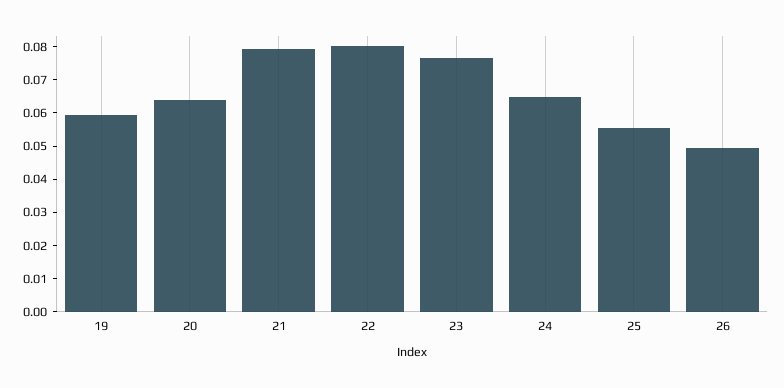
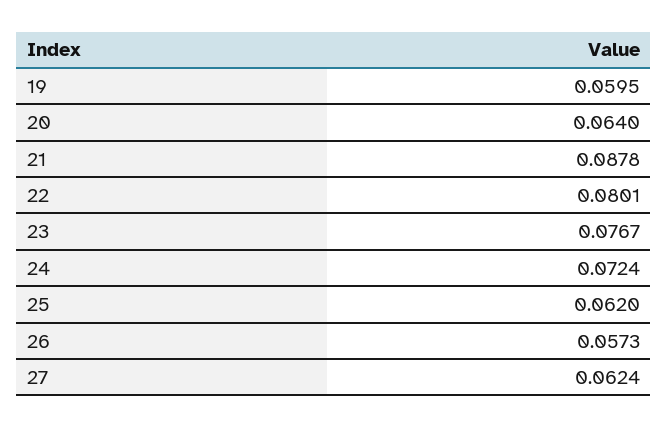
21: 0.08 -> 0.0878
24: 0.065 -> 0.0724
25: 0.055 -> 0.062
26: 0.05 -> 0.0573
27: none -> 0.0624

